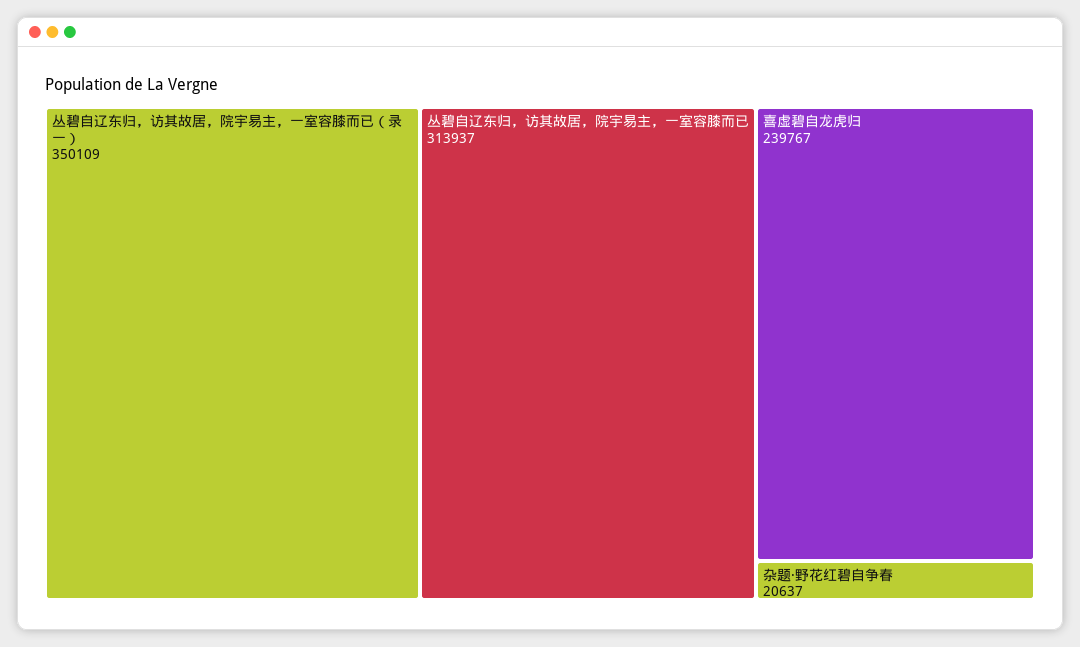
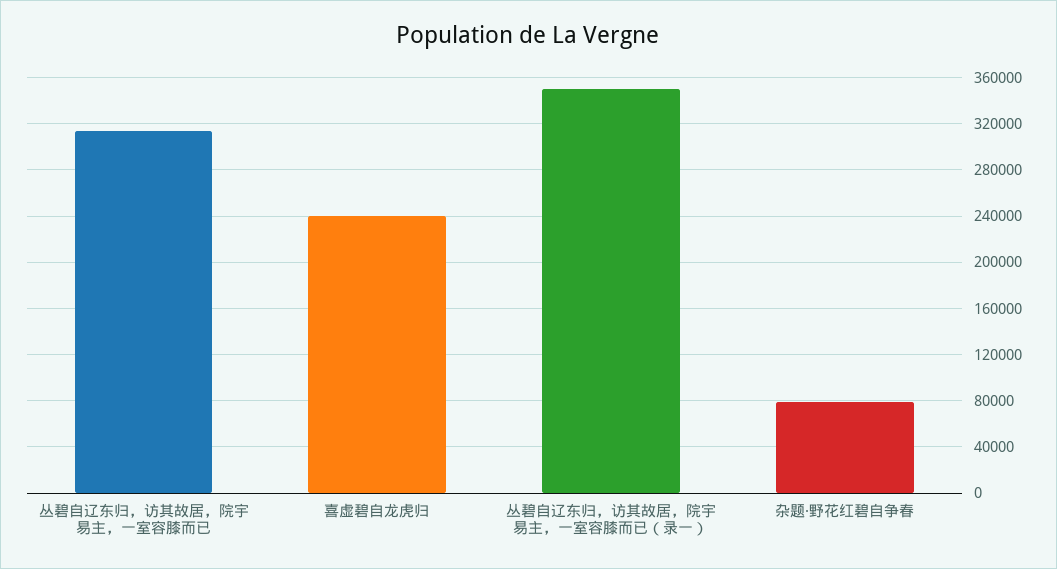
杂题·野花红碧自争春: 20637 -> 80000

